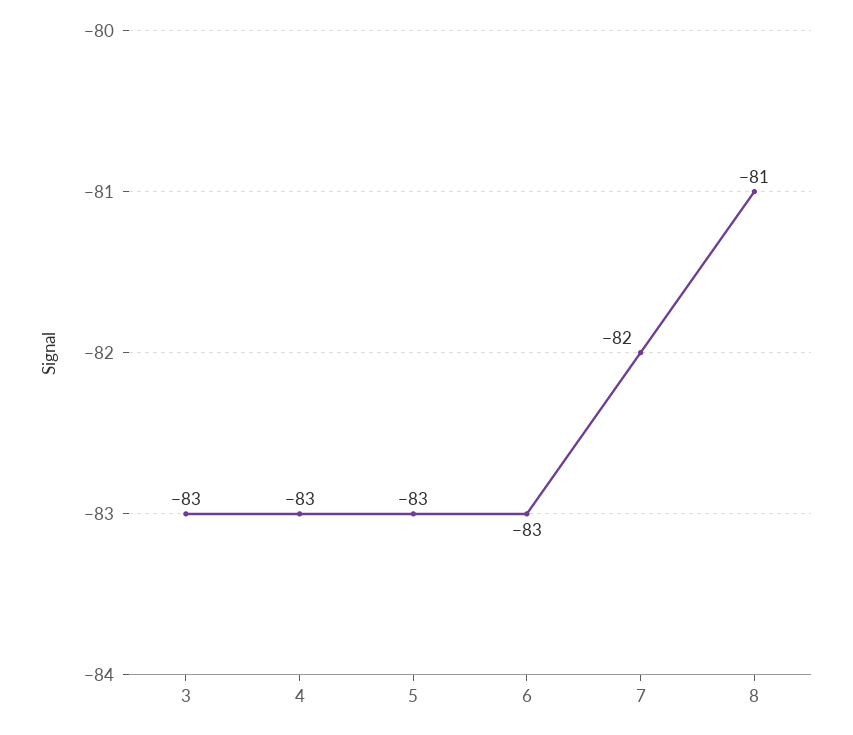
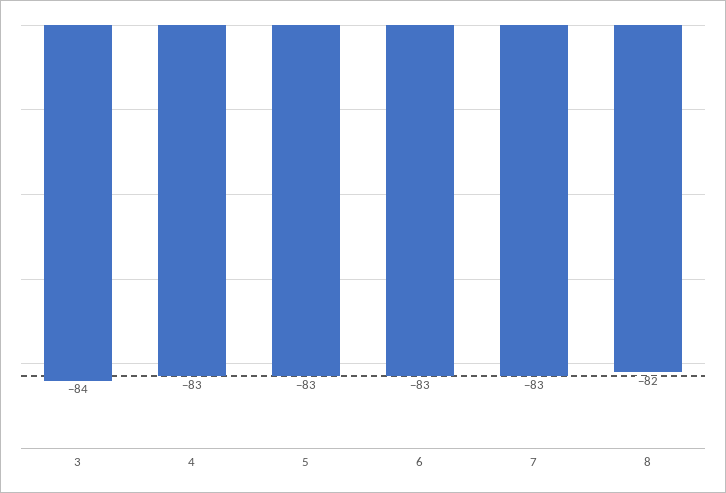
3: -83 -> -84
7: -82 -> -83
8: -81 -> -82

